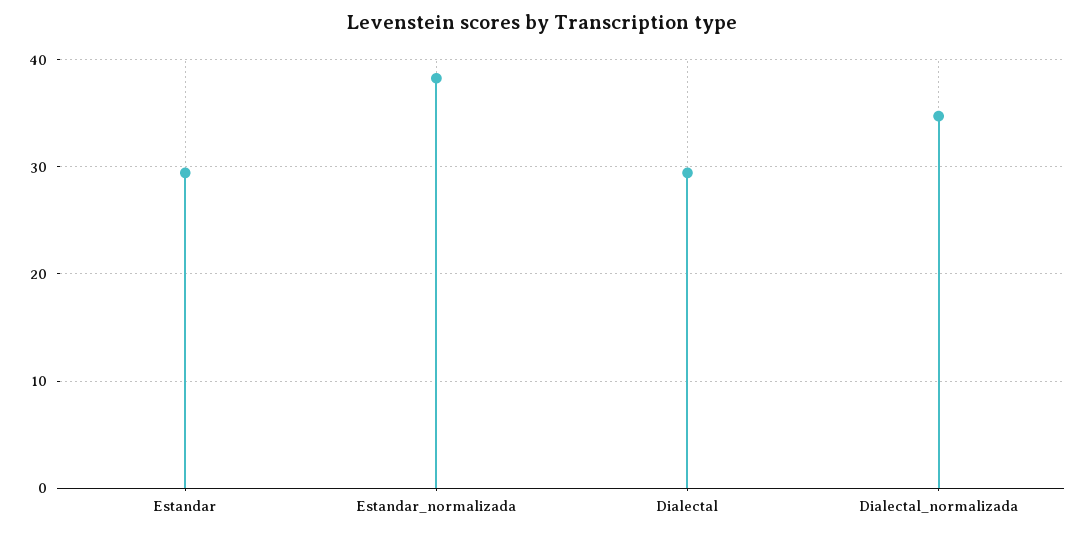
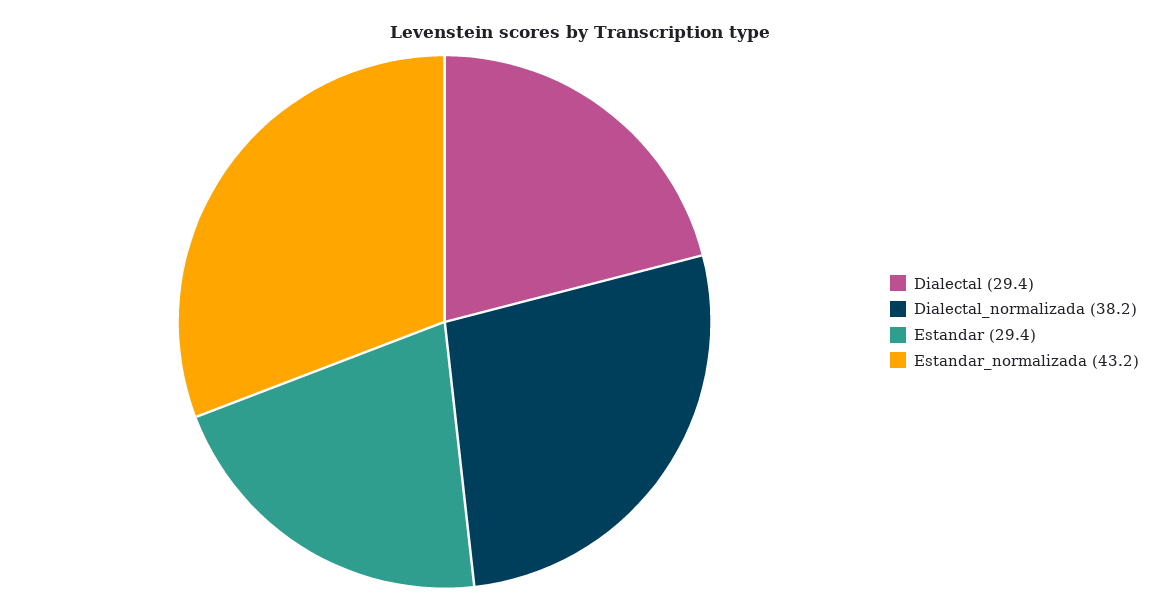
Estandar_normalizada: 38 -> 43.2
Dialectal_normalizada: 35 -> 38.2

